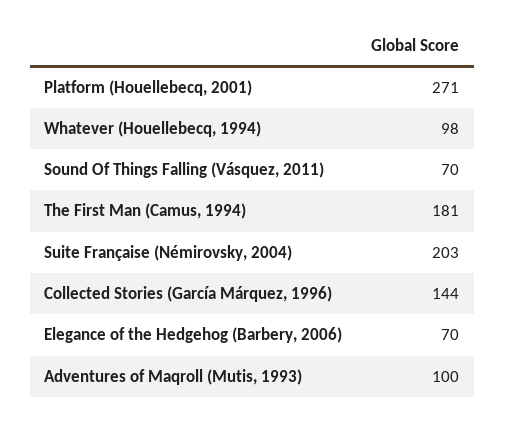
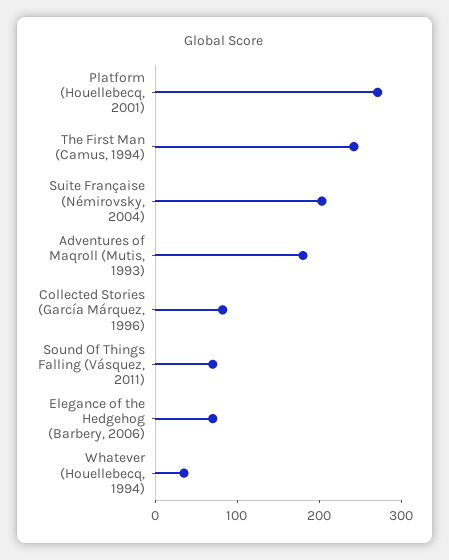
Whatever (Houellebecq, 1994): 98 -> 40
The First Man (Camus, 1994): 181 -> 240
Collected Stories (García Márquez, 1996): 144 -> 80
Adventures of Maqroll (Mutis, 1993): 100 -> 180

